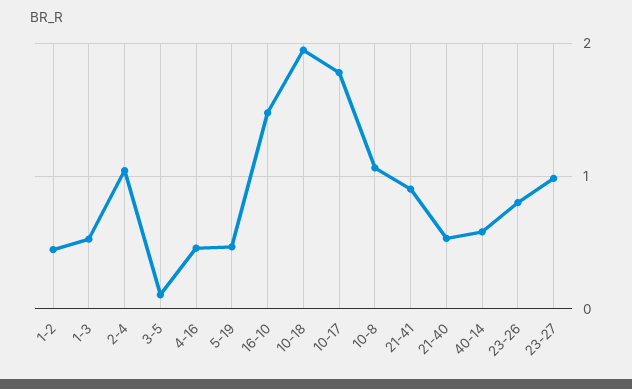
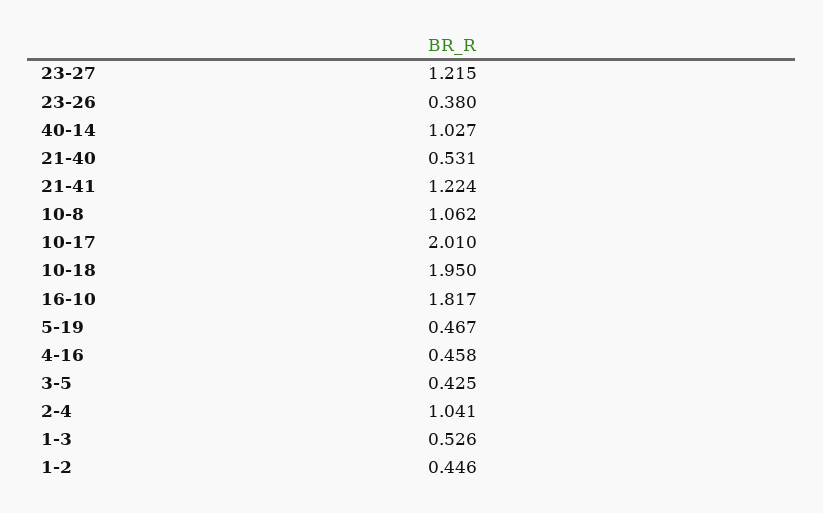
3-5: 0.1 -> 0.425
16-10: 1.5 -> 1.817
10-17: 1.8 -> 2.01
21-41: 0.9 -> 1.224
40-14: 0.6 -> 1.027
23-26: 0.8 -> 0.38
23-27: 1 -> 1.215

